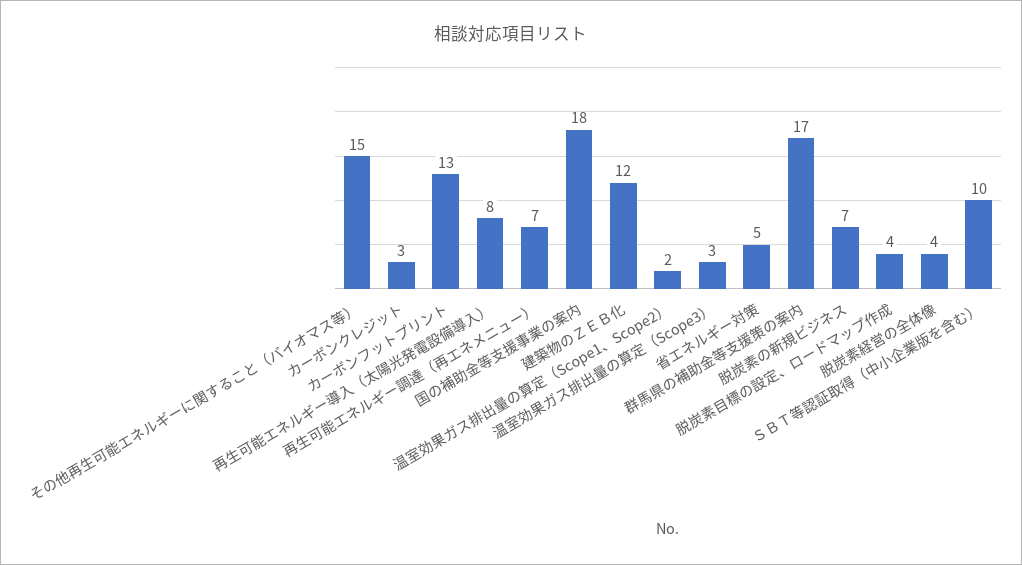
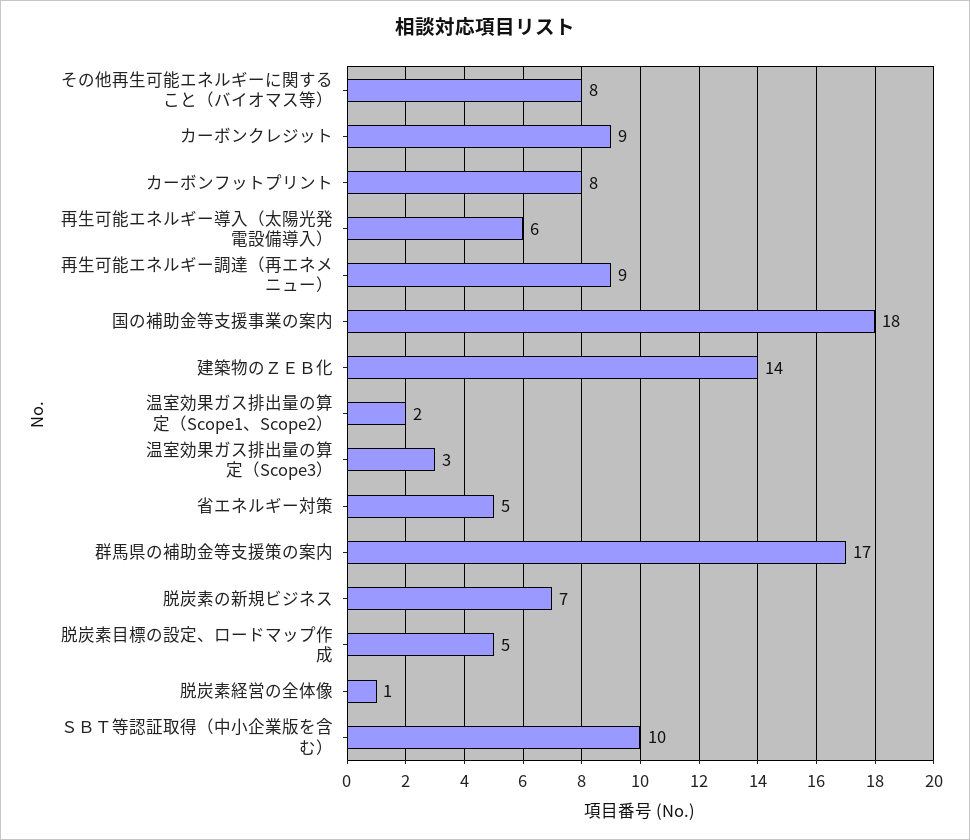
その他再生可能エネルギーに関すること（バイオマス等）: 15 -> 8
カーボンクレジット: 3 -> 9
カーボンフットプリント: 13 -> 8
再生可能エネルギー導入（太陽光発電設備導入）: 8 -> 6
再生可能エネルギー調達（再エネメニュー）: 7 -> 9
建築物のＺＥＢ化: 12 -> 14
脱炭素目標の設定、ロードマップ作成: 4 -> 5
脱炭素経営の全体像: 4 -> 1

